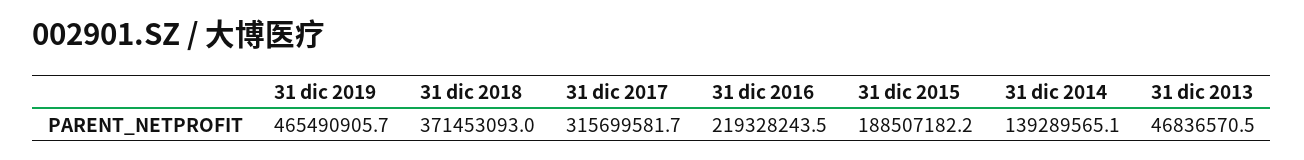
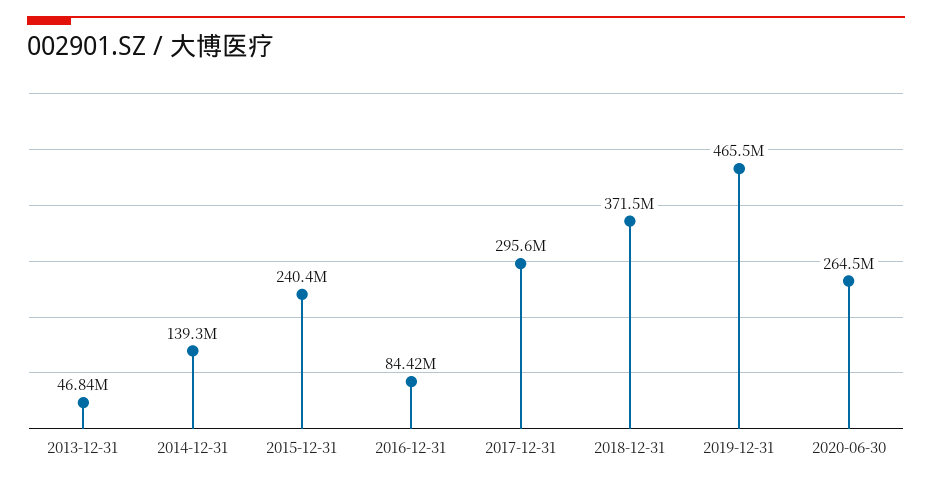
31 dic 2017: 315699581.7 -> 295600000
31 dic 2016: 219328243.5 -> 84420000
31 dic 2015: 188507182.2 -> 240400000
2020-06-30: none -> 264500000

